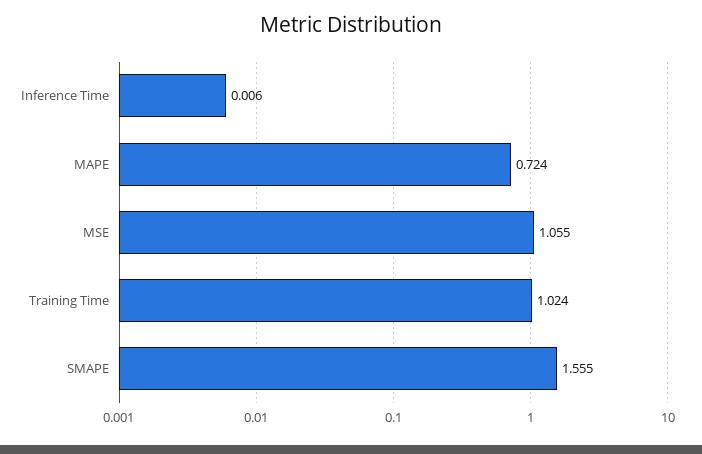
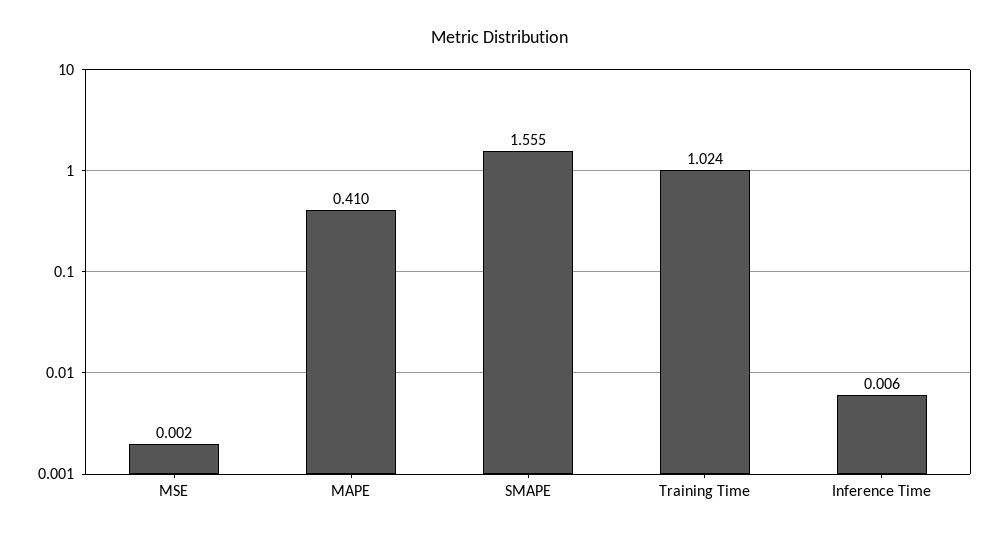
MAPE: 0.724 -> 0.41
MSE: 1.055 -> 0.002

